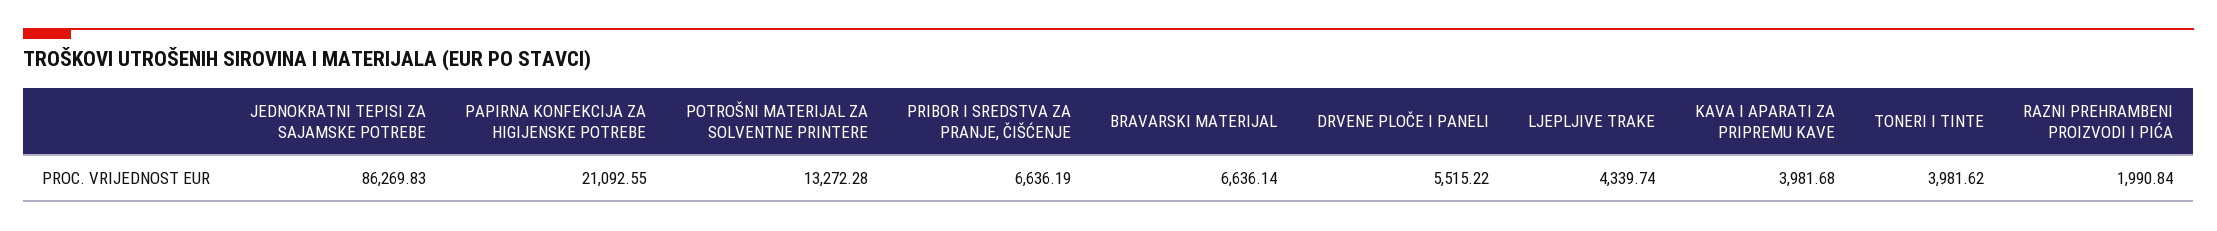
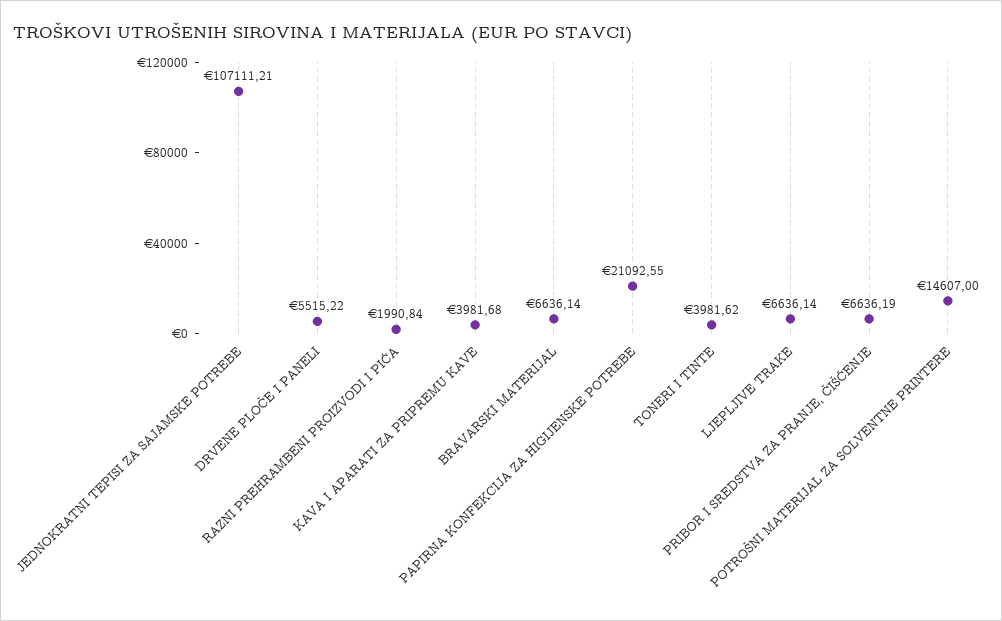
JEDNOKRATNI TEPISI ZA SAJAMSKE POTREBE: 86269.83 -> 107111.21
POTROŠNI MATERIJAL ZA SOLVENTNE PRINTERE: 13272.28 -> 14607
LJEPLJIVE TRAKE: 4339.74 -> 6636.14

